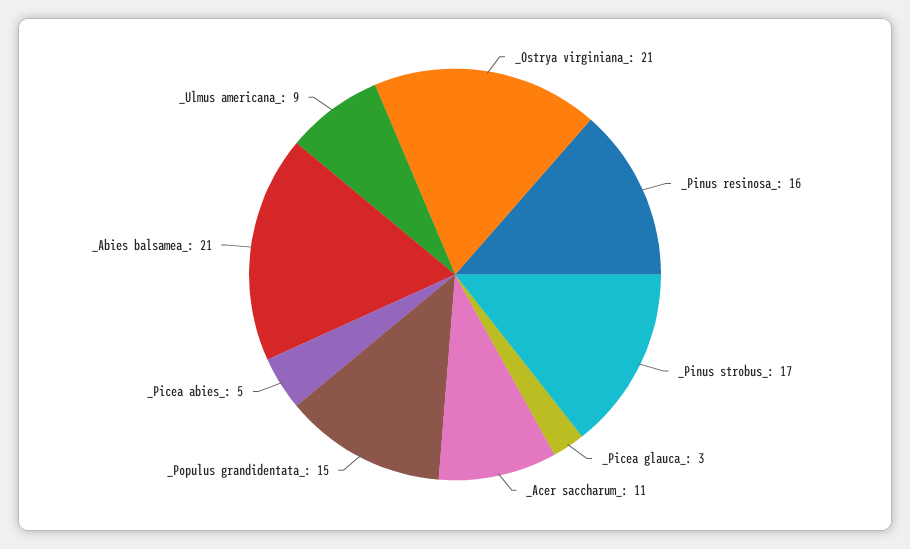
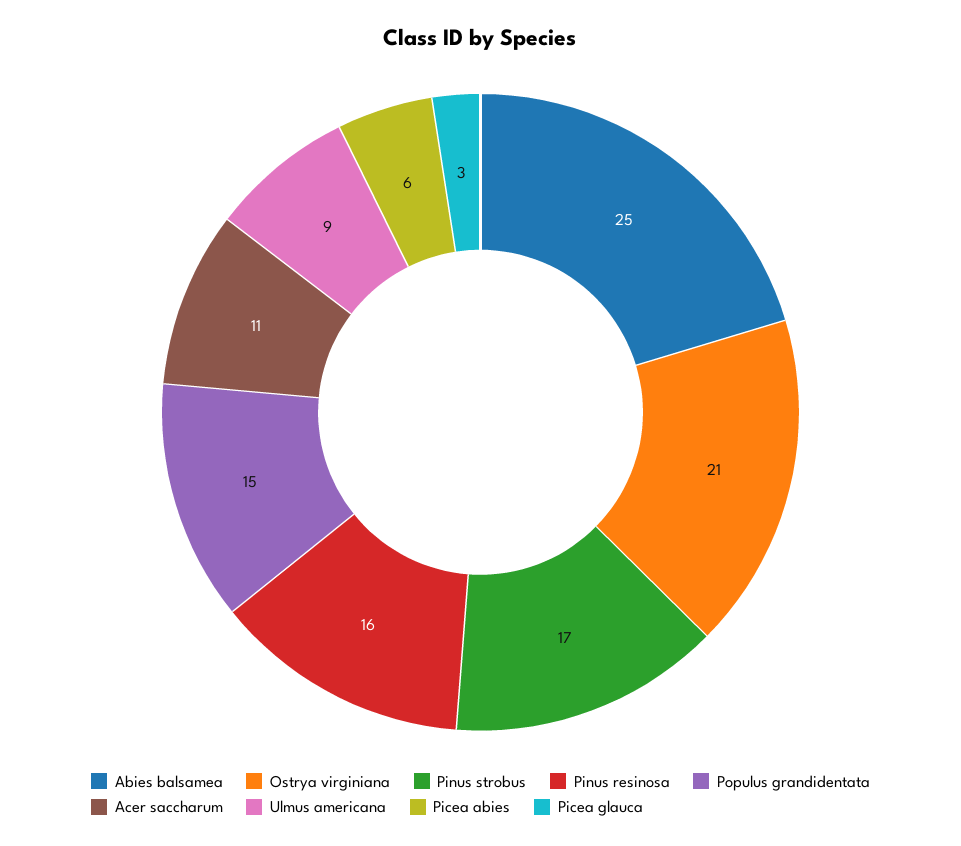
_Picea abies_: 5 -> 6
_Abies balsamea_: 21 -> 25

